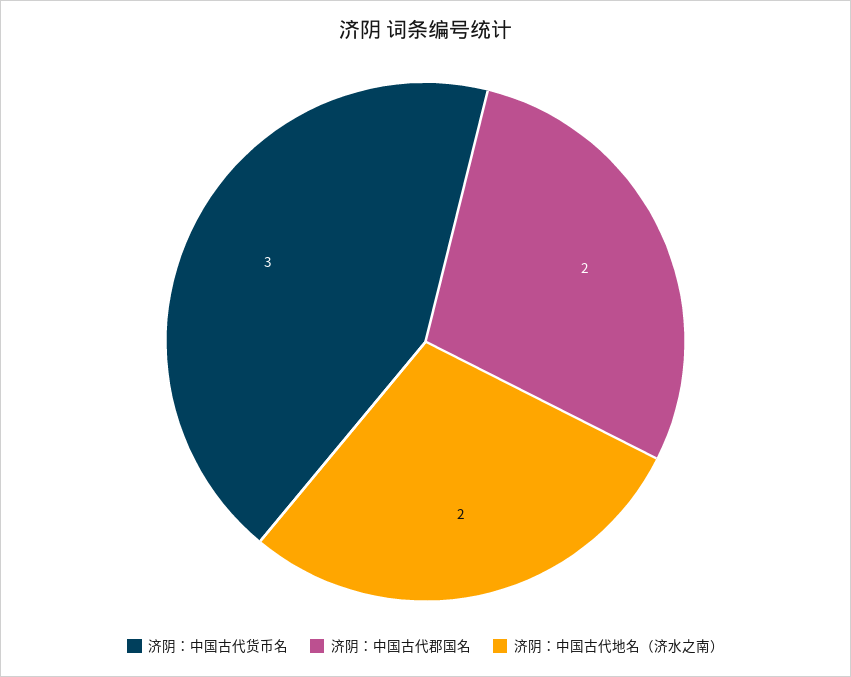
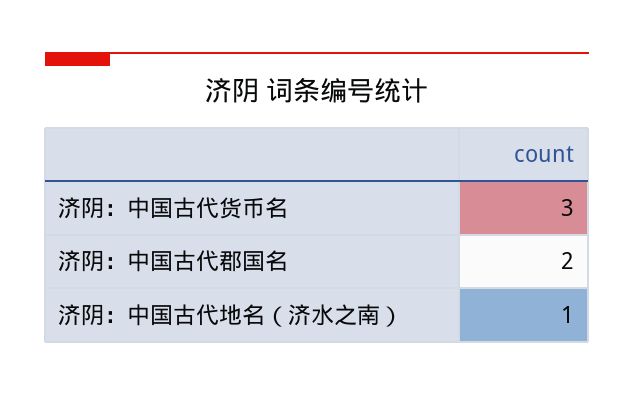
济阴：中国古代地名（济水之南）: 2 -> 1

